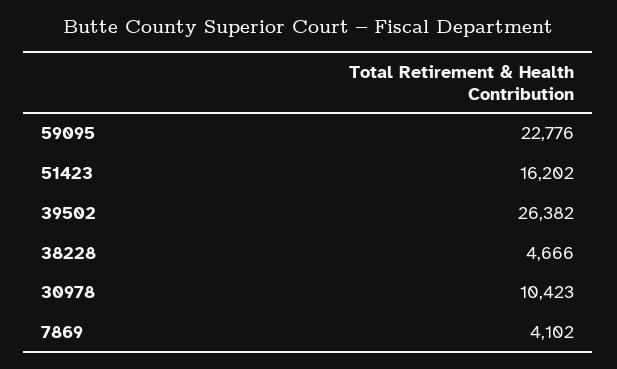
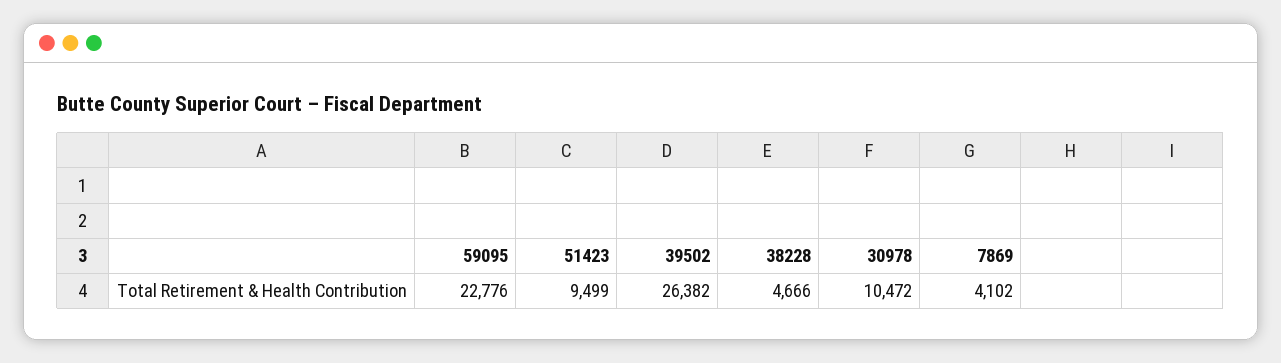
51423: 16202 -> 9499
30978: 10423 -> 10472

